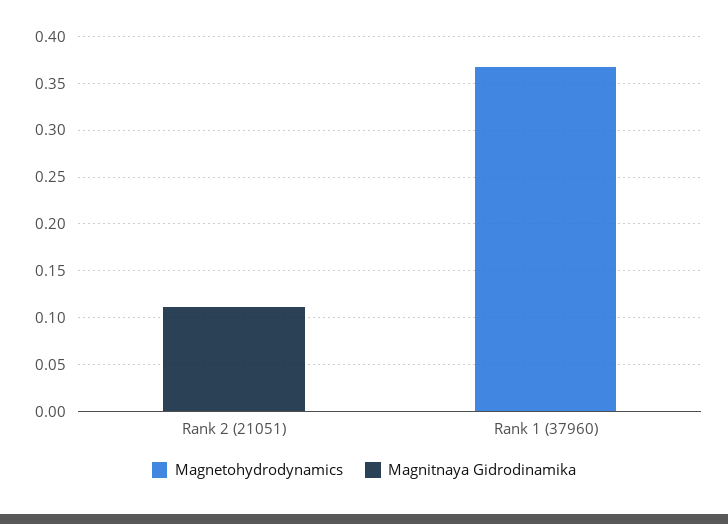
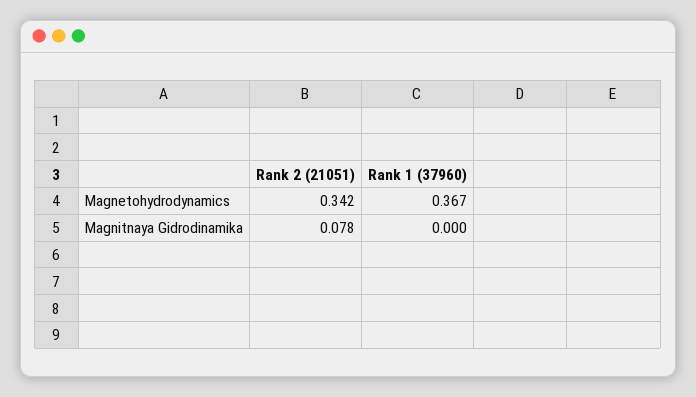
Magnetohydrodynamics, Rank 2 (21051): 0 -> 0.342
Magnitnaya Gidrodinamika, Rank 2 (21051): 0.11 -> 0.078

